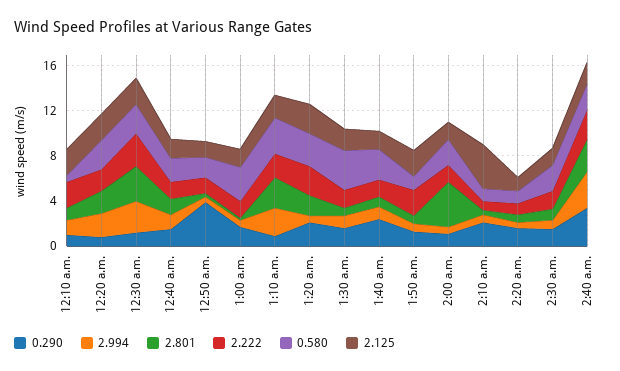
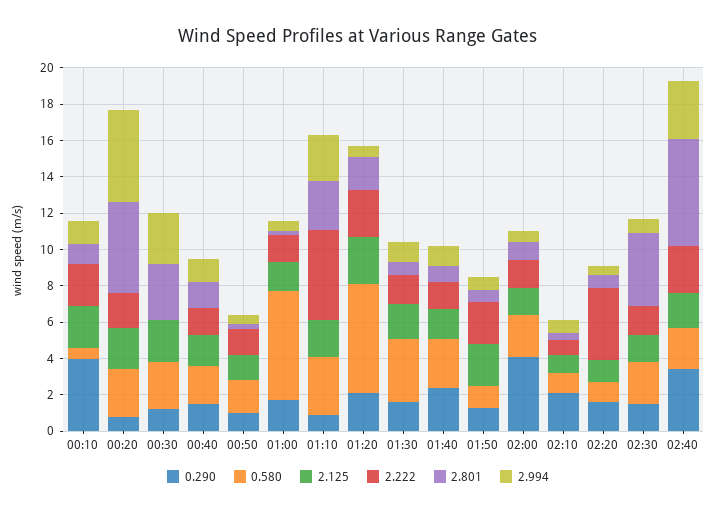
0.290, 12:10 a.m.: 1 -> 4
2.994, 12:20 a.m.: 2 -> 5
2.801, 12:20 a.m.: 2 -> 5
2.222, 12:30 a.m.: 3 -> 0
0.290, 12:50 a.m.: 4 -> 1
0.580, 1:00 a.m.: 3 -> 6
2.222, 1:10 a.m.: 2 -> 5
0.580, 1:20 a.m.: 3 -> 6
0.290, 2:00 a.m.: 1 -> 4
2.801, 2:00 a.m.: 4 -> 1
2.125, 2:10 a.m.: 4 -> 1
2.222, 2:20 a.m.: 1 -> 4
2.801, 2:30 a.m.: 1 -> 4
2.801, 2:40 a.m.: 3 -> 6

